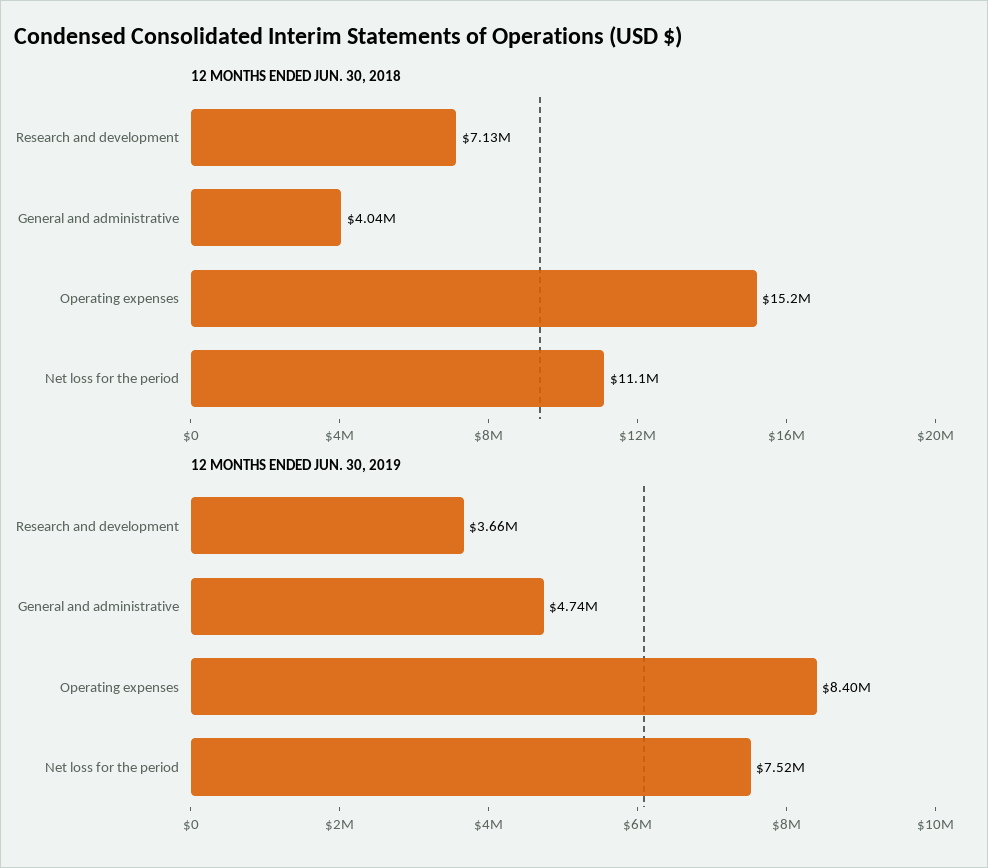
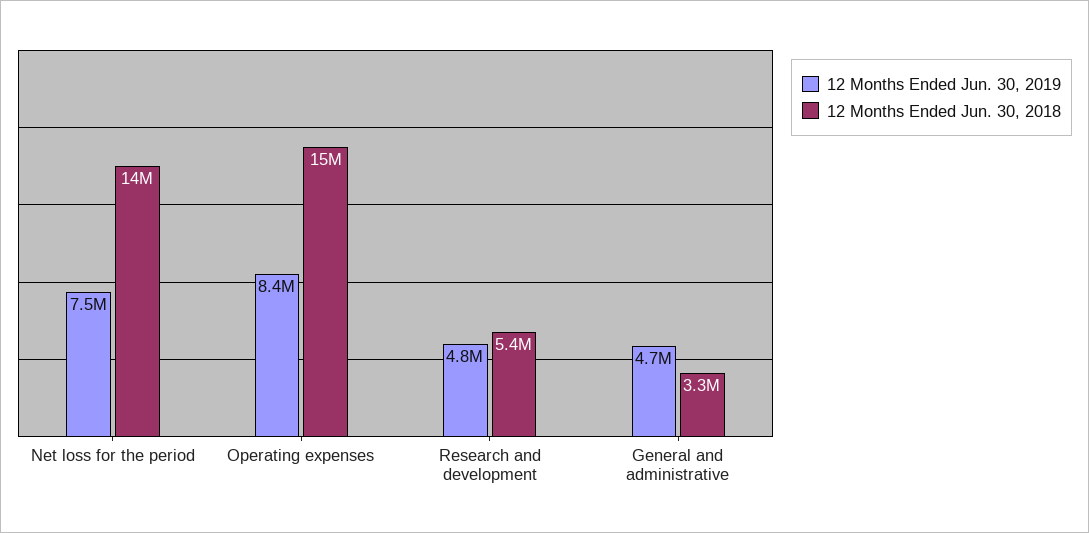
12 MONTHS ENDED JUN. 30, 2018, Research and development: 7130000 -> 5400000
12 MONTHS ENDED JUN. 30, 2018, General and administrative: 4040000 -> 3300000
12 MONTHS ENDED JUN. 30, 2018, Net loss for the period: 11100000 -> 14000000
12 MONTHS ENDED JUN. 30, 2019, Research and development: 3660000 -> 4800000

